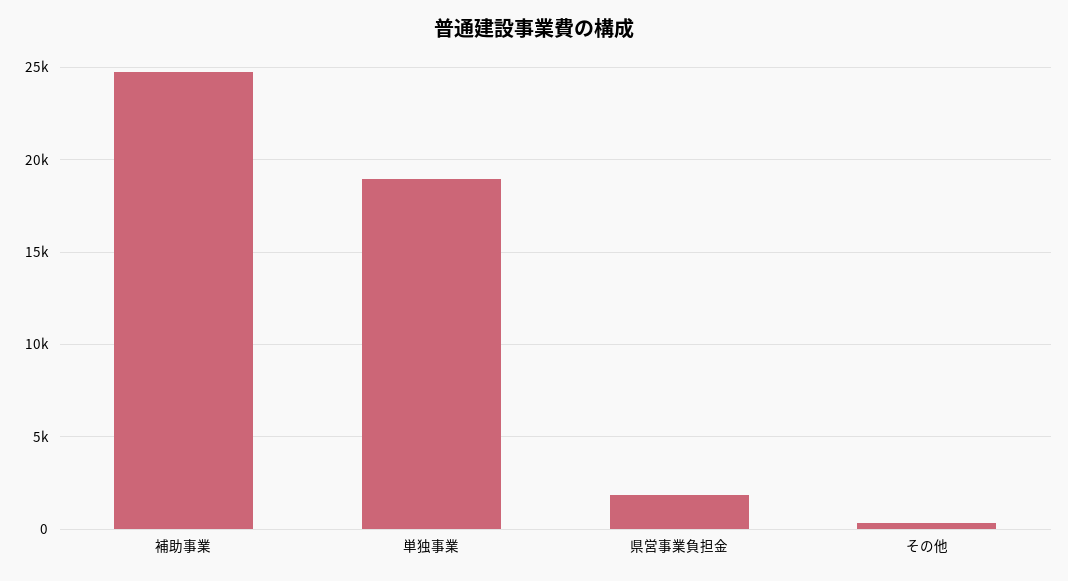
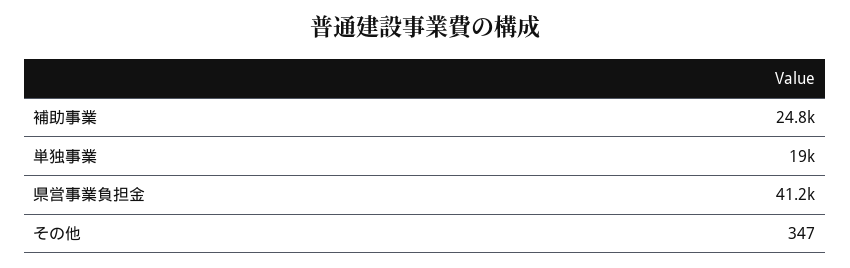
県営事業負担金: 2000 -> 41200

